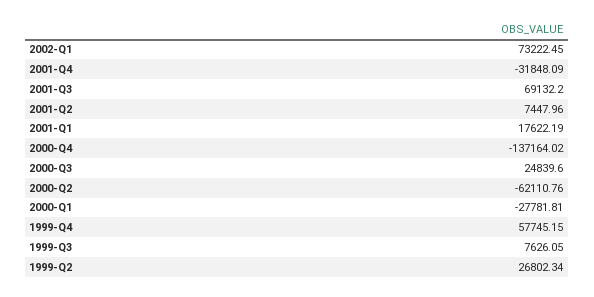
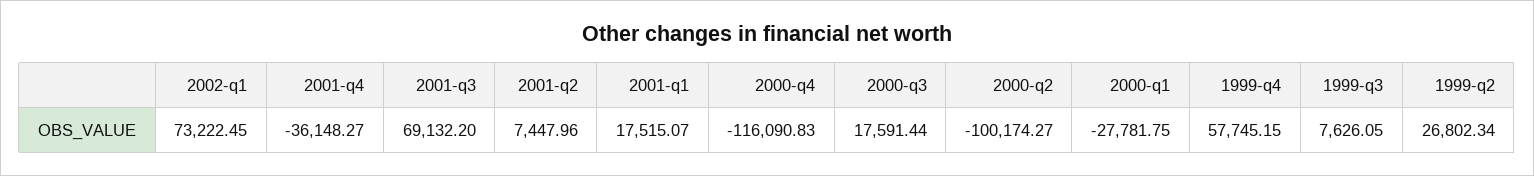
2001-Q4: -31848.09 -> -36148.27
2001-Q1: 17622.19 -> 17515.07
2000-Q4: -137164.02 -> -116090.83
2000-Q3: 24839.6 -> 17591.44
2000-Q2: -62110.76 -> -100174.27
2000-Q1: -27781.81 -> -27781.75

